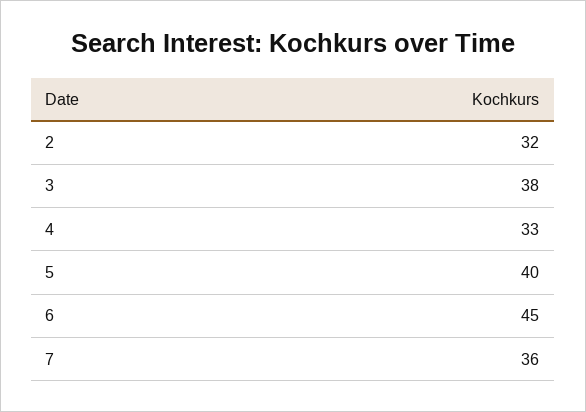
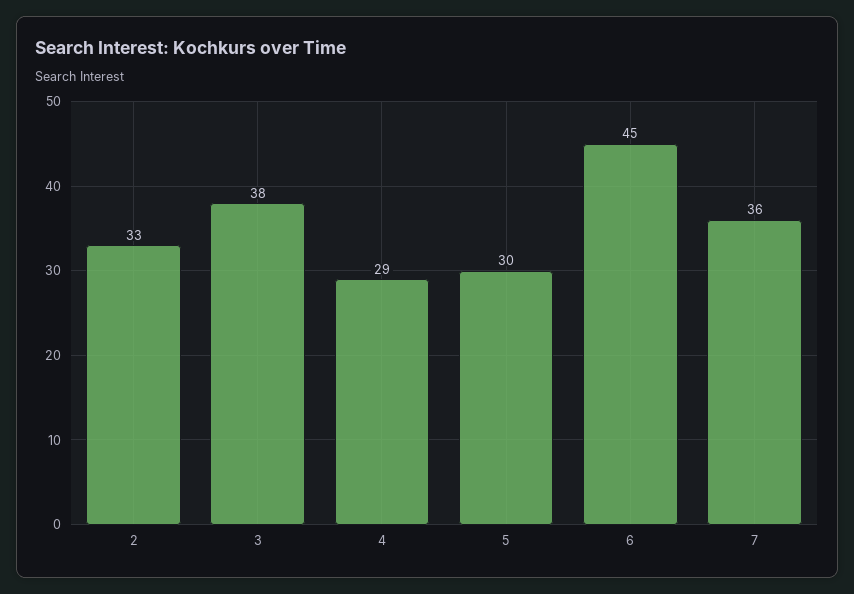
2: 32 -> 33
4: 33 -> 29
5: 40 -> 30

